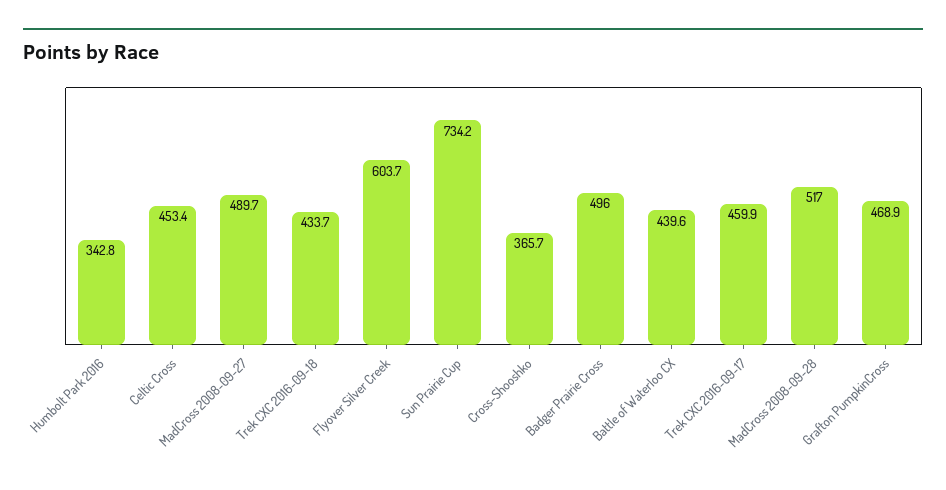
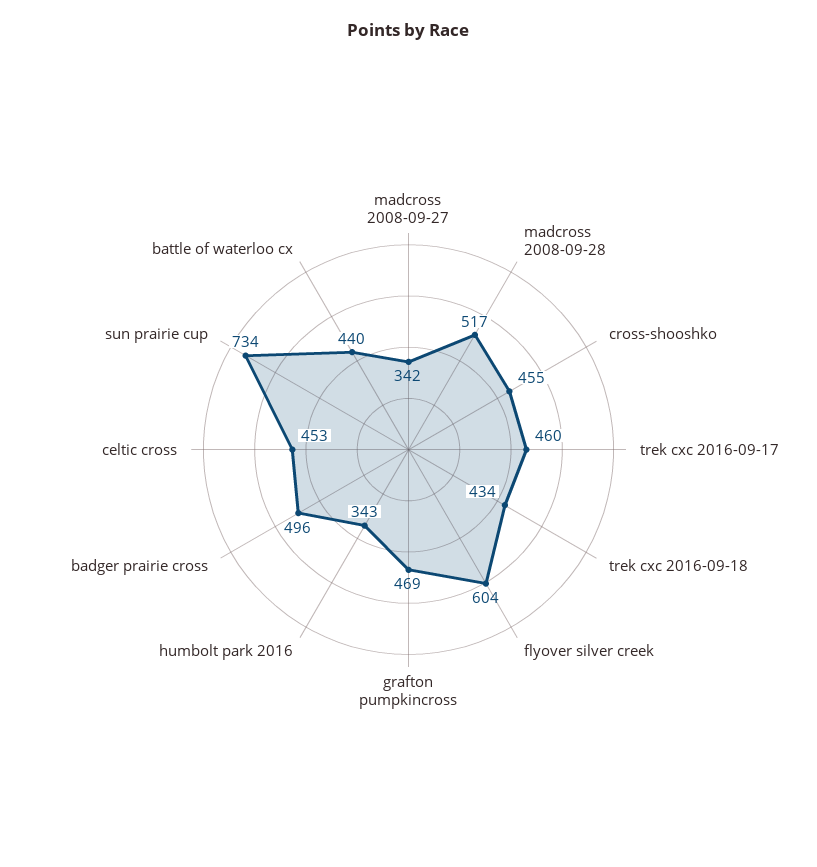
MadCross 2008-09-27: 489.7 -> 342
Cross-Shooshko: 365.7 -> 455

